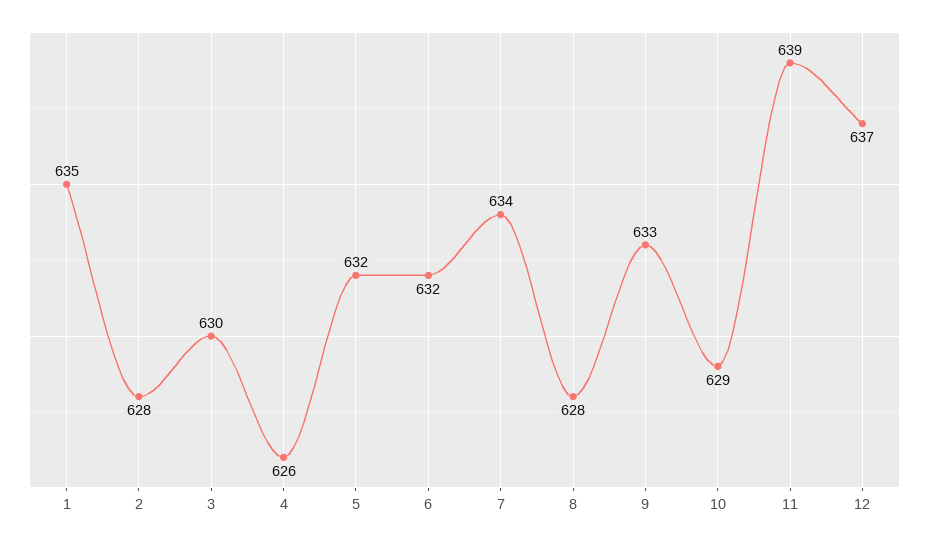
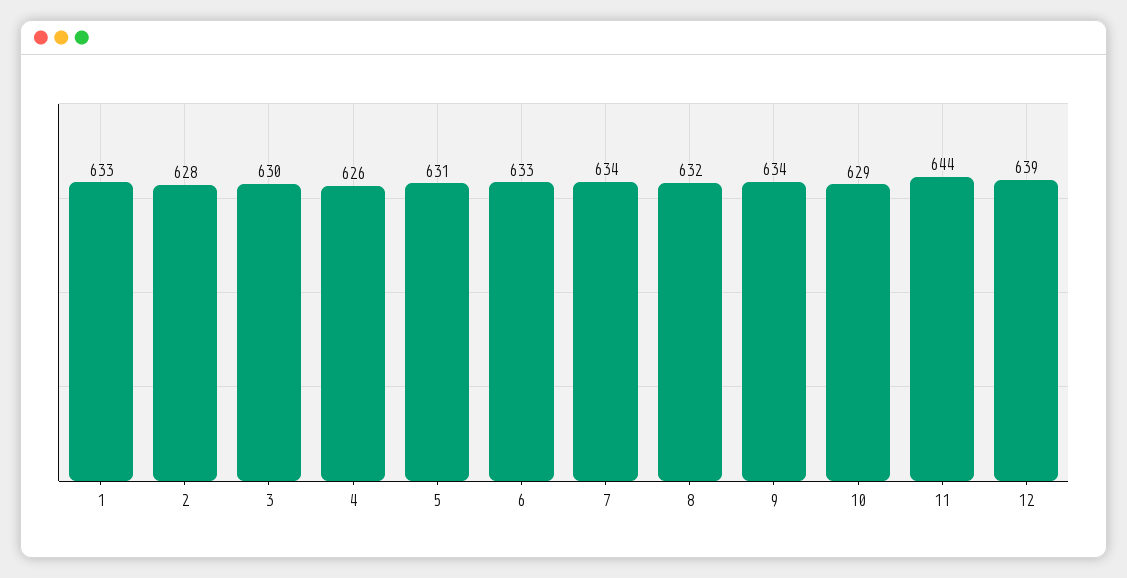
1: 635 -> 633
5: 632 -> 631
6: 632 -> 633
8: 628 -> 632
9: 633 -> 634
11: 639 -> 644
12: 637 -> 639

